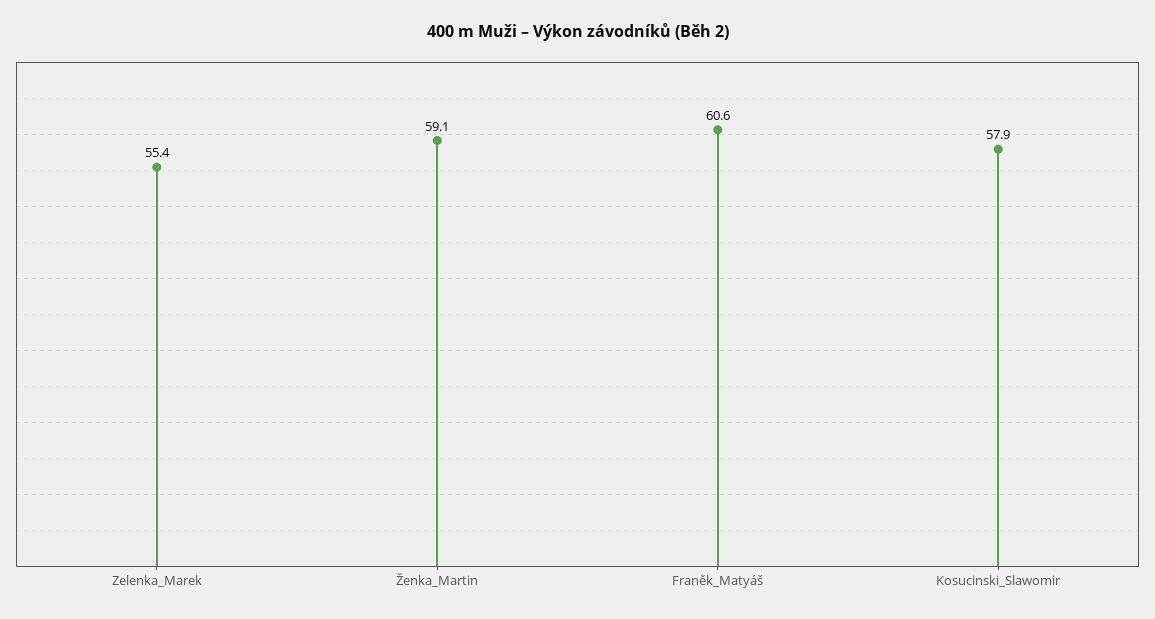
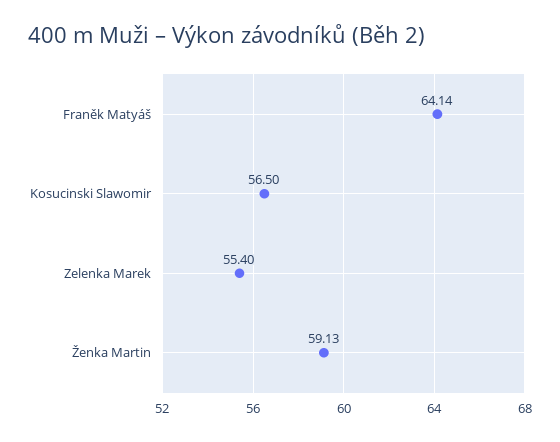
Franěk_Matyáš: 60.6 -> 64.14
Kosucinski_Slawomir: 57.9 -> 56.5

